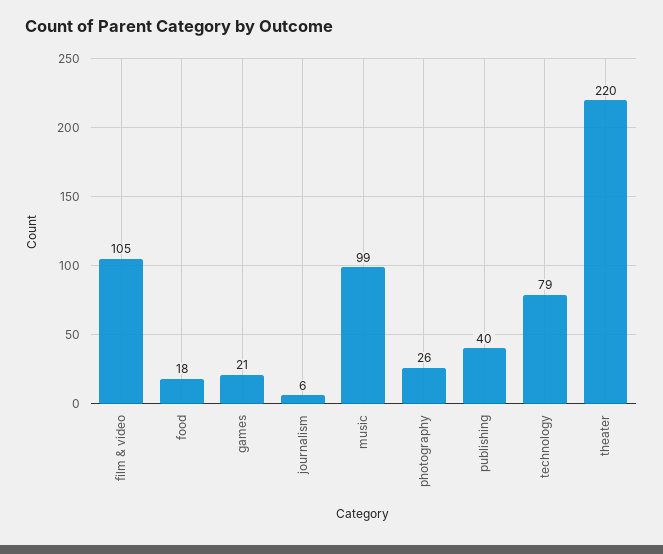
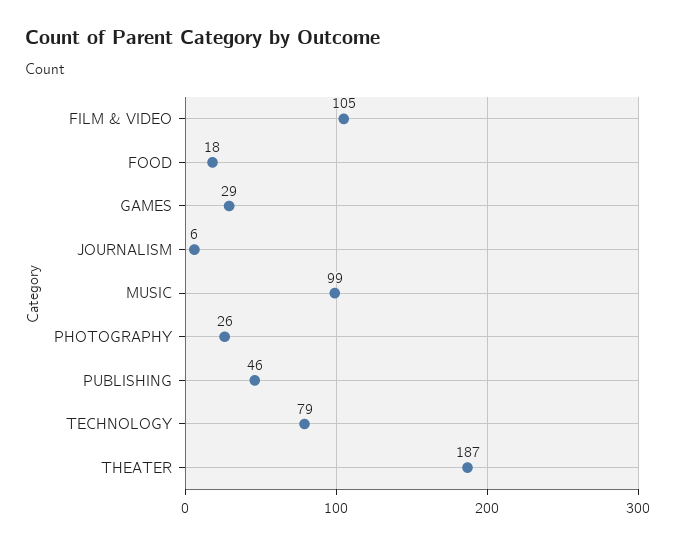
games: 21 -> 29
publishing: 40 -> 46
theater: 220 -> 187

